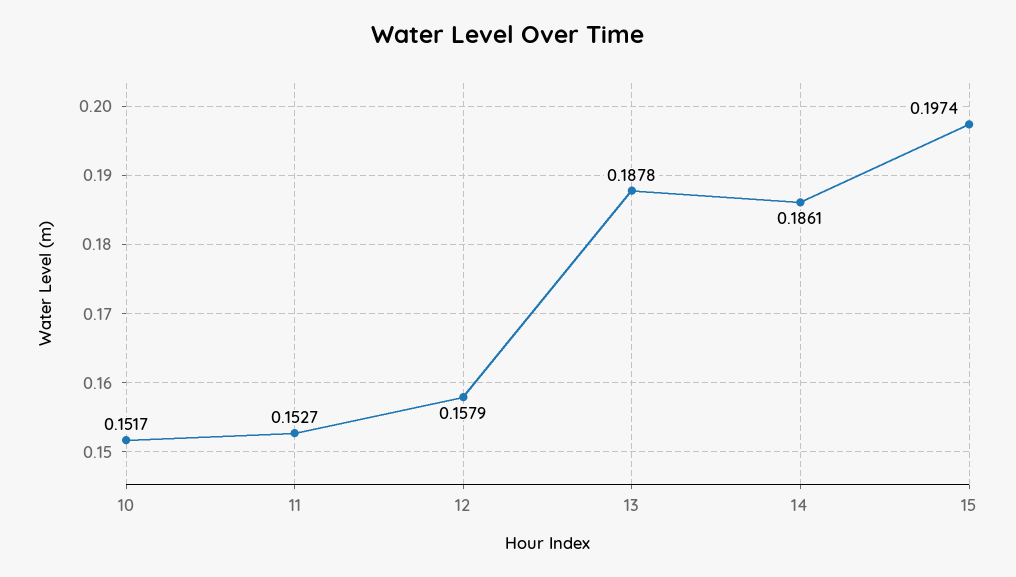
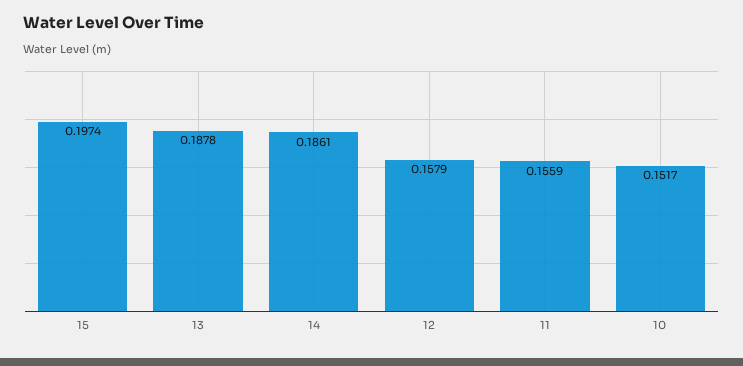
11: 0.1527 -> 0.1559

